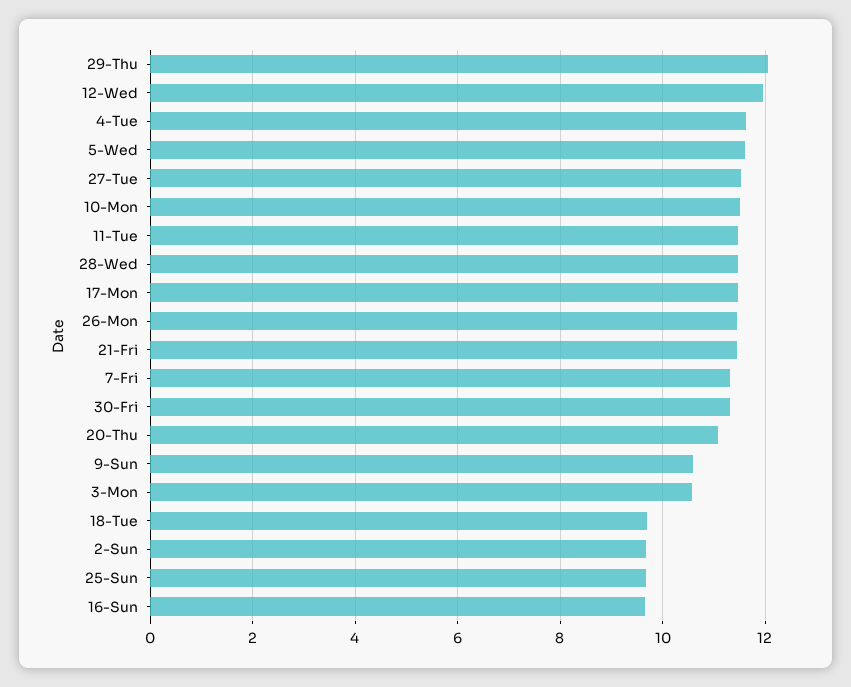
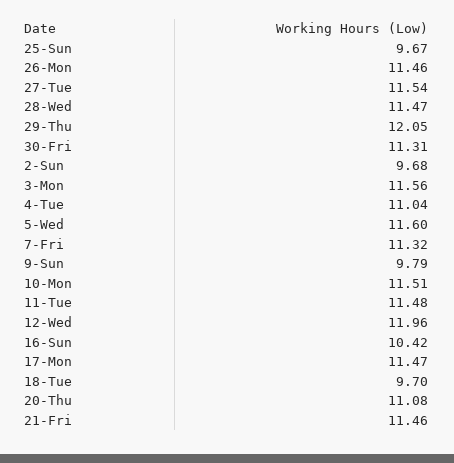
4-Tue: 11.6 -> 11.04
9-Sun: 10.6 -> 9.79
3-Mon: 10.6 -> 11.56
16-Sun: 9.6 -> 10.42

